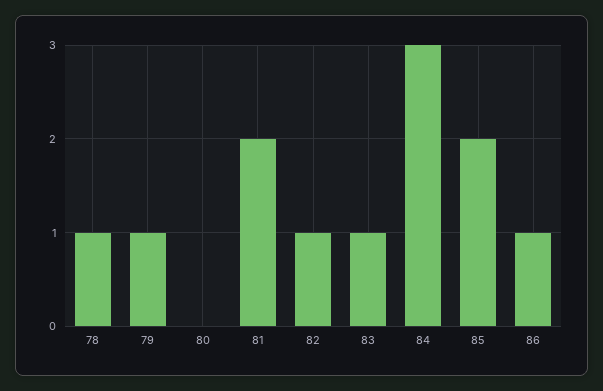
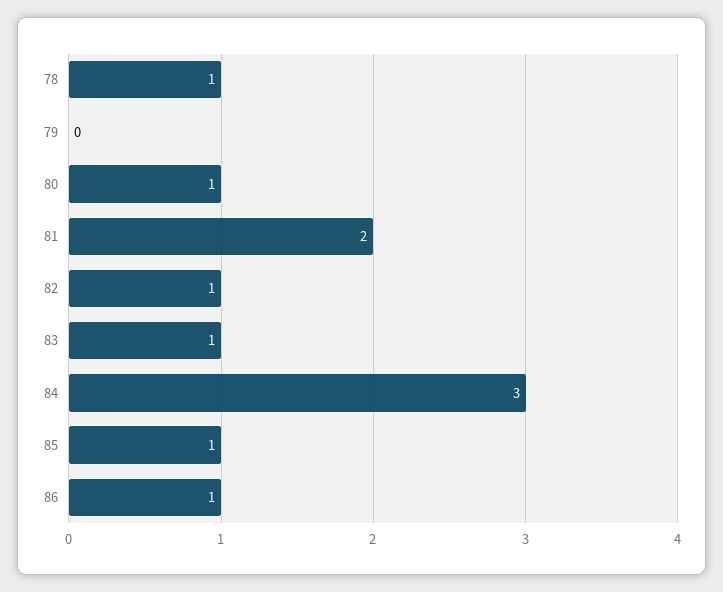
79: 1 -> 0
80: 0 -> 1
85: 2 -> 1

